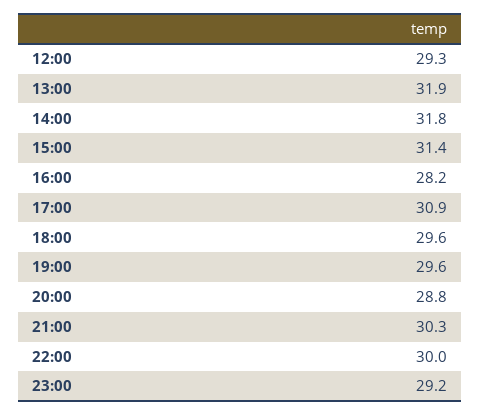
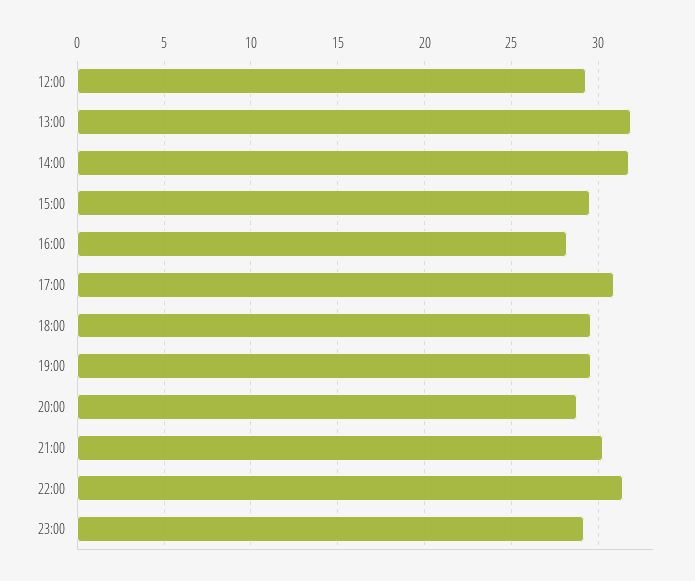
15:00: 31.4 -> 29.5
22:00: 30 -> 31.5

